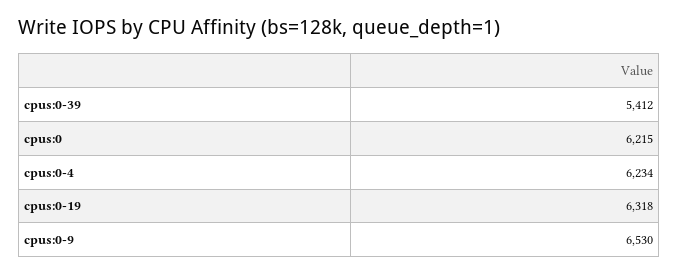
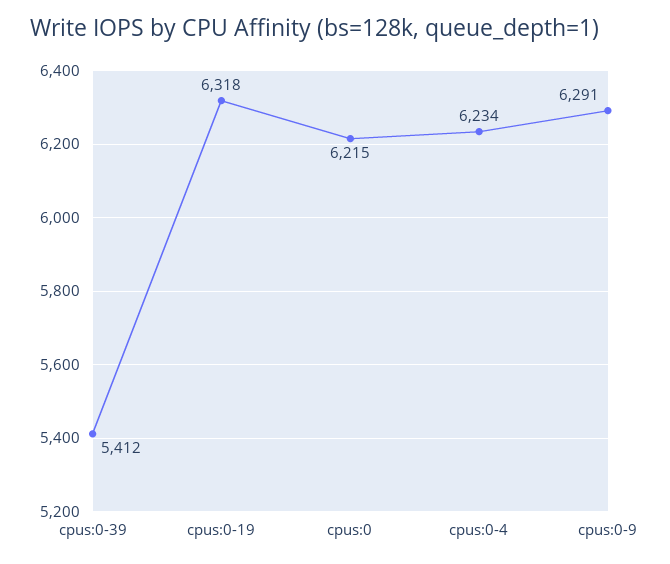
cpus:0-9: 6530 -> 6291

